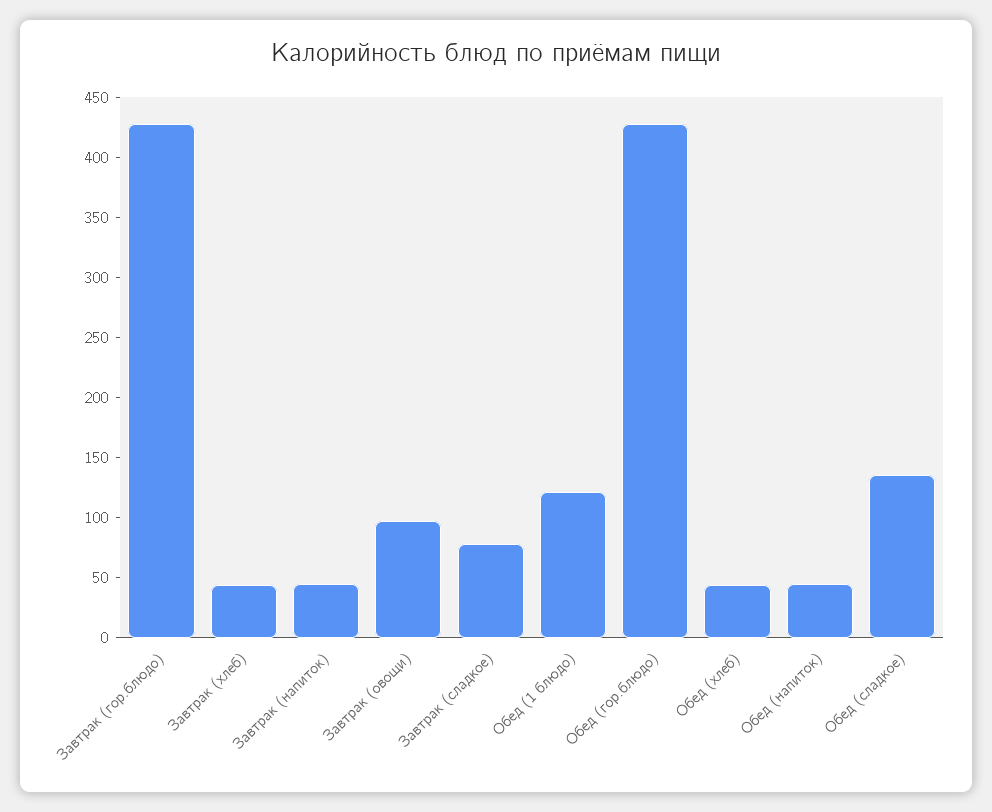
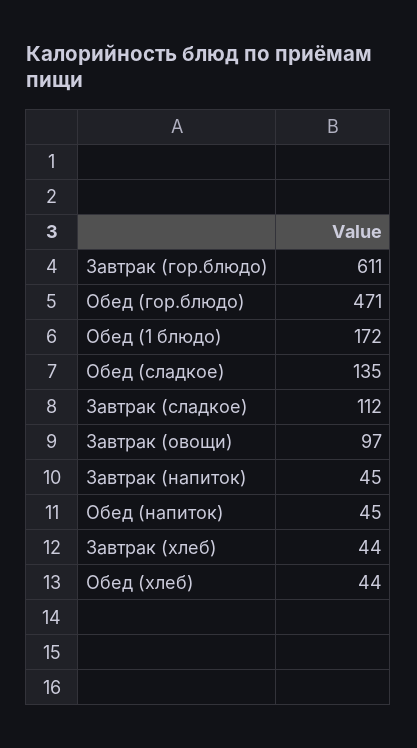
Завтрак (гор.блюдо): 430 -> 611
Завтрак (сладкое): 80 -> 112
Обед (1 блюдо): 120 -> 172
Обед (гор.блюдо): 430 -> 471

